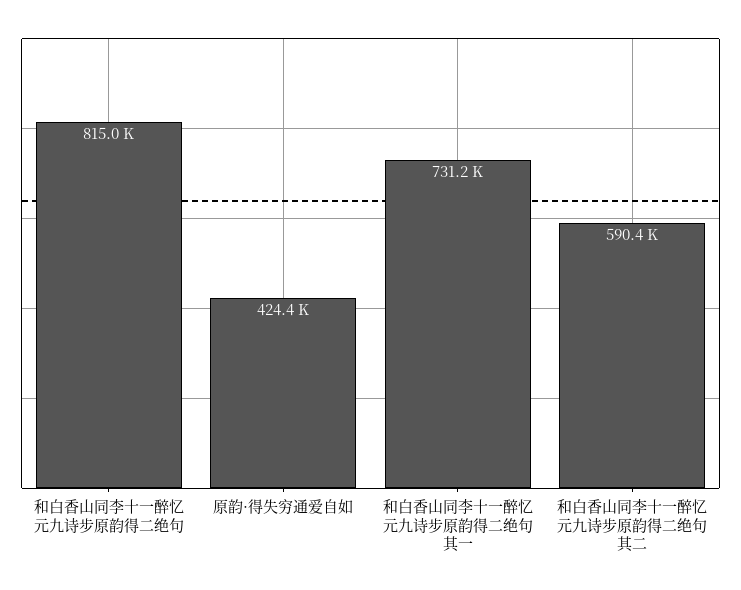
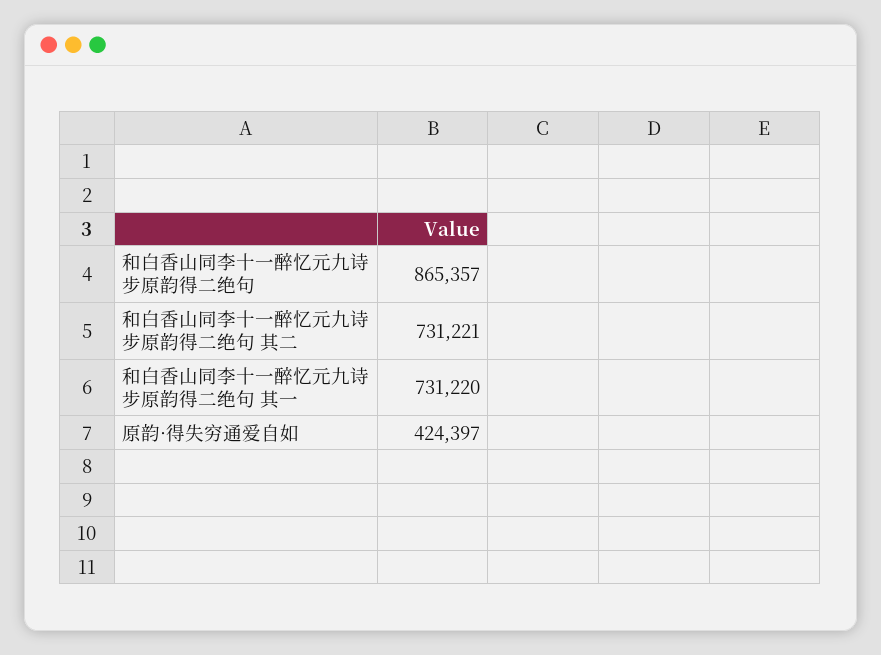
和白香山同李十一醉忆元九诗步原韵得二绝句: 815000 -> 865357
和白香山同李十一醉忆元九诗步原韵得二绝句 其二: 590400 -> 731221

